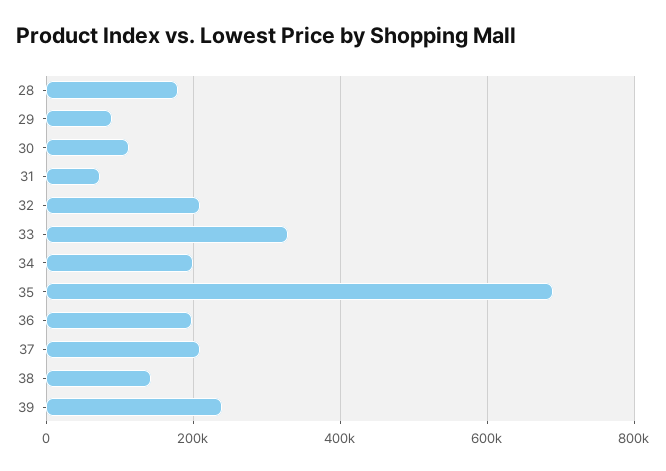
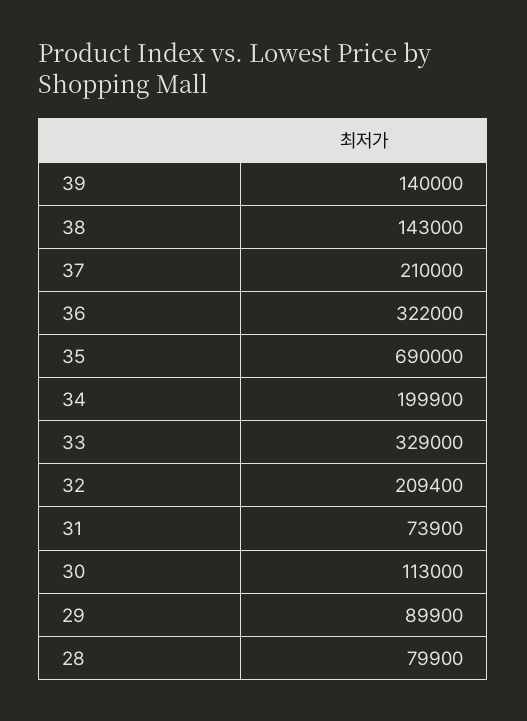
28: 180000 -> 79900
36: 200000 -> 322000
39: 240000 -> 140000

